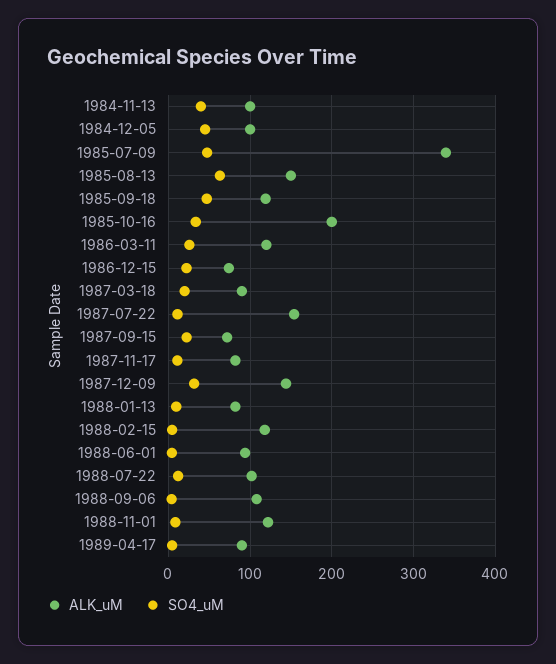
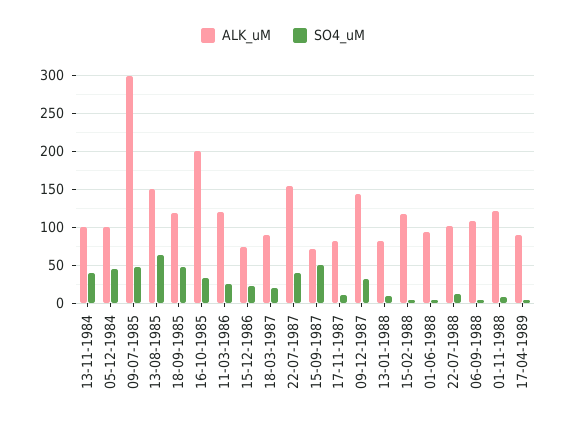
ALK_uM, 1985-07-09: 340 -> 300
SO4_uM, 1987-07-22: 10 -> 40
SO4_uM, 1987-09-15: 20 -> 50

